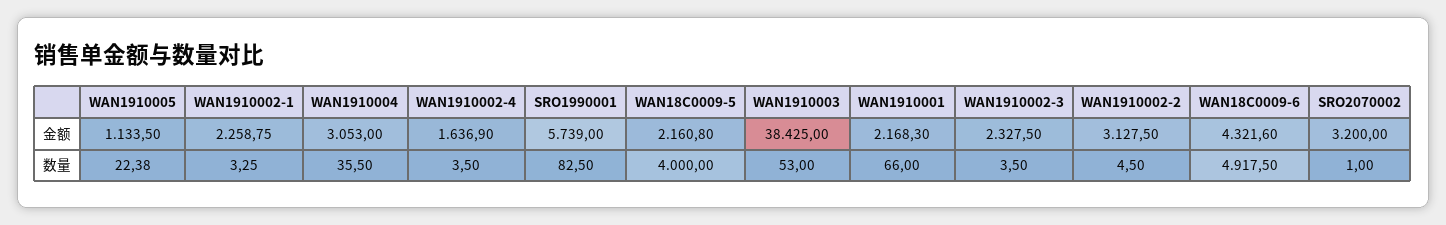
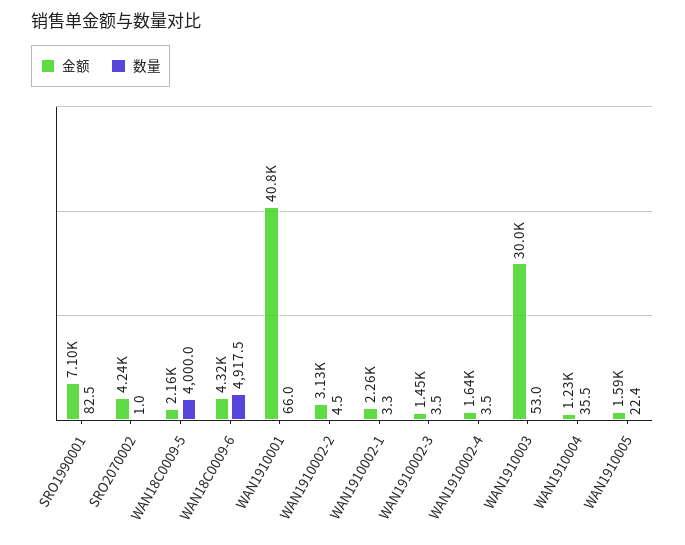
金额, WAN1910005: 1133.5 -> 1590
金额, WAN1910004: 3053 -> 1230
金额, SRO1990001: 5739 -> 7100
金额, WAN1910003: 38425 -> 30000
金额, WAN1910001: 2168.3 -> 40800
金额, WAN1910002-3: 2327.5 -> 1450
金额, SRO2070002: 3200 -> 4240

